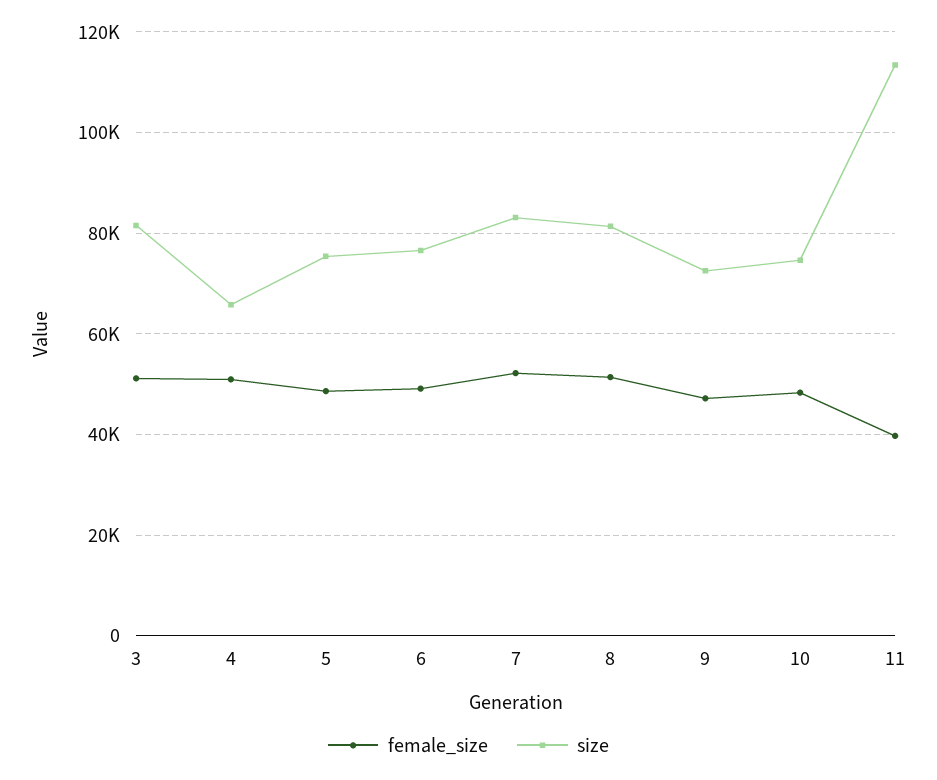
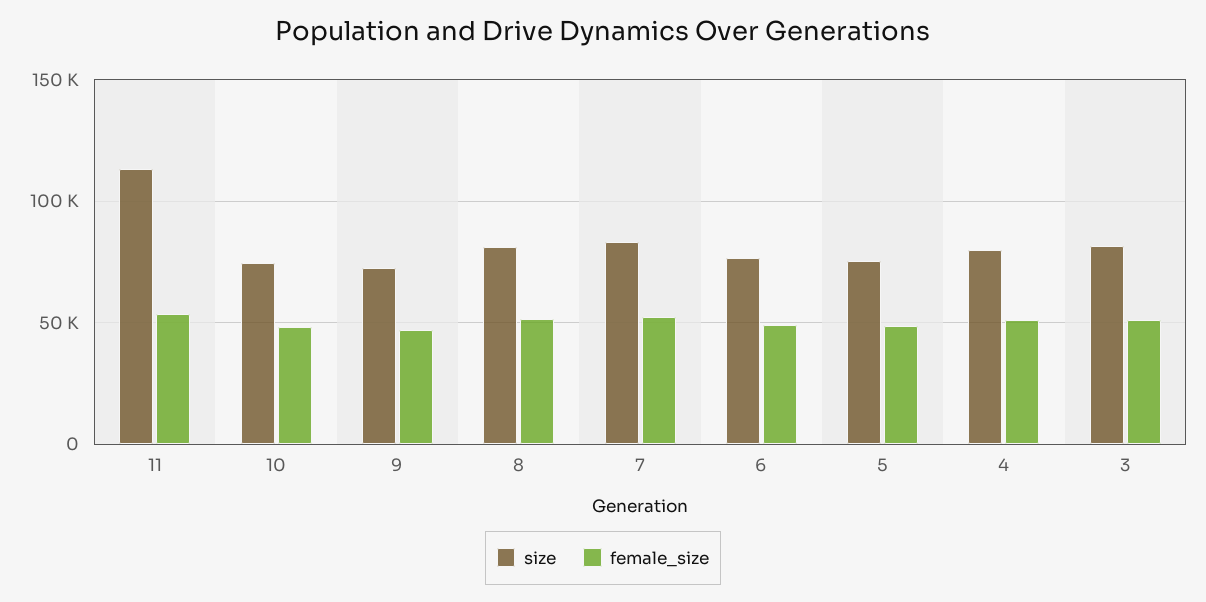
size, 4: 66000 -> 80000
female_size, 11: 40000 -> 55000

